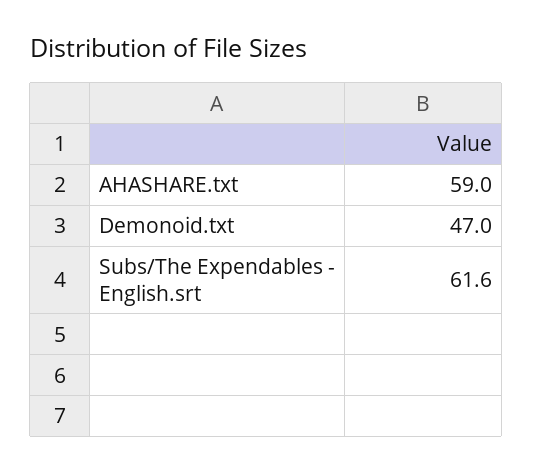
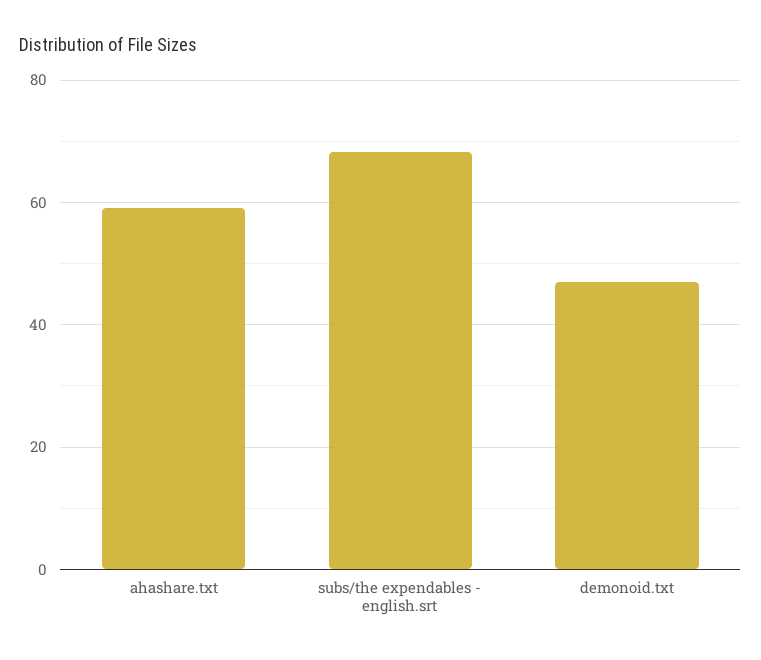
Subs/The Expendables - English.srt: 61.6 -> 68

